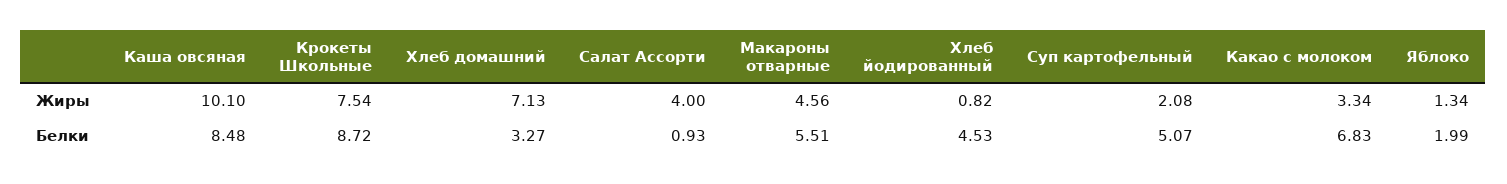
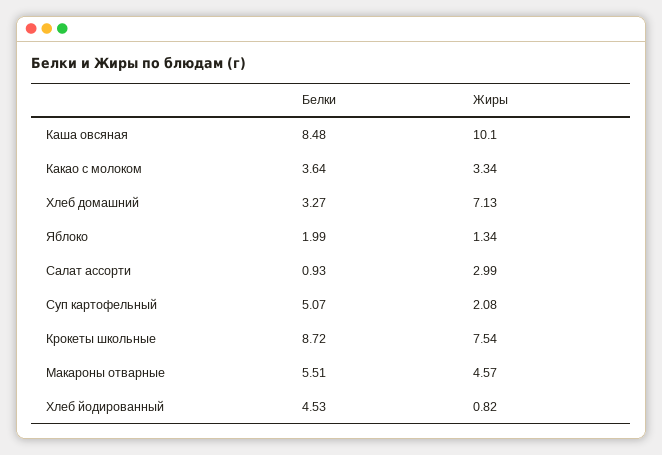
Салат Ассорти, Жиры: 4 -> 2.99
Макароны отварные, Жиры: 4.56 -> 4.57
Какао c молоком, Белки: 6.83 -> 3.64

